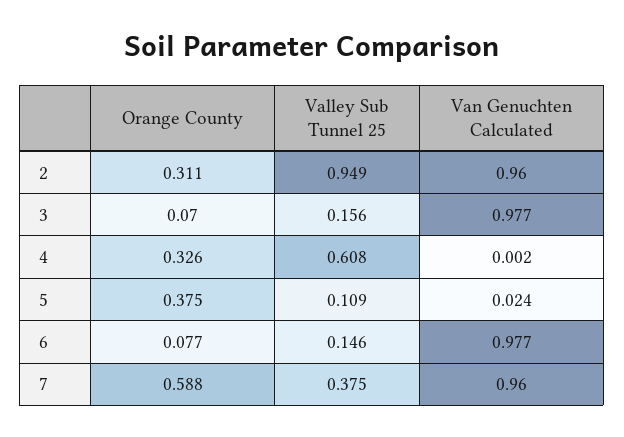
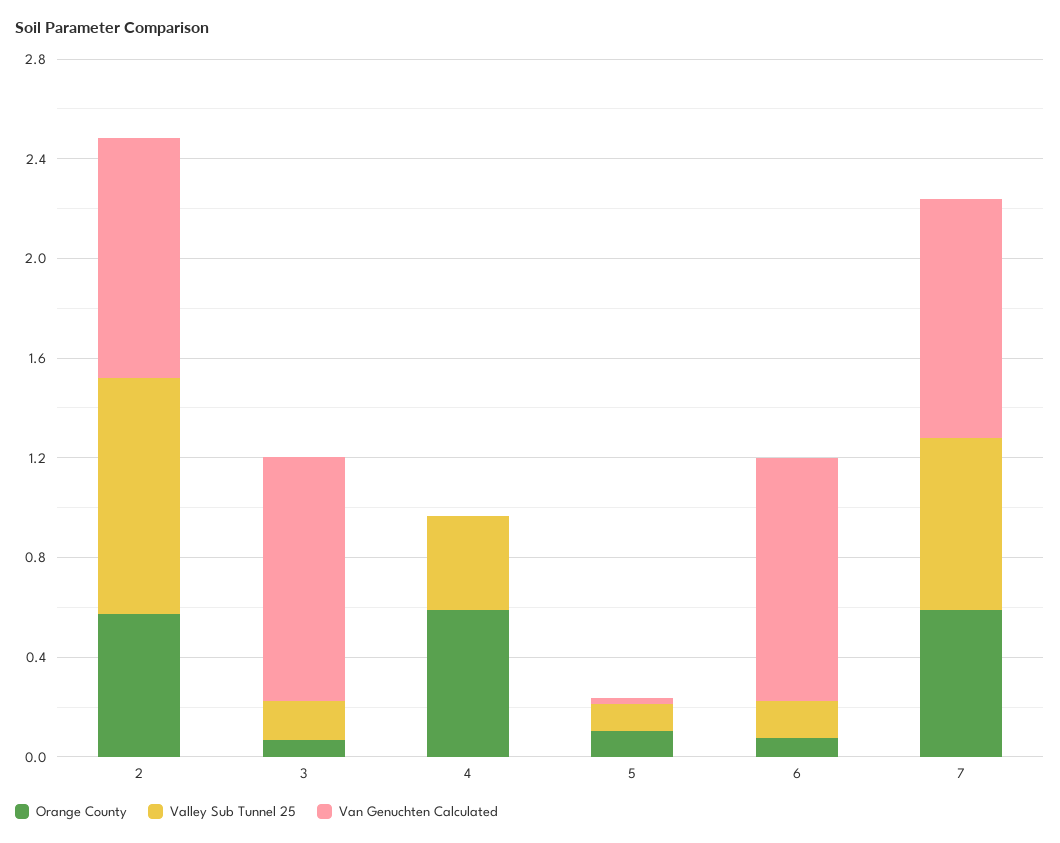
Orange County, 2: 0.311 -> 0.6
Orange County, 4: 0.326 -> 0.6
Valley Sub Tunnel 25, 4: 0.608 -> 0.4
Orange County, 5: 0.375 -> 0.1
Valley Sub Tunnel 25, 7: 0.375 -> 0.7

